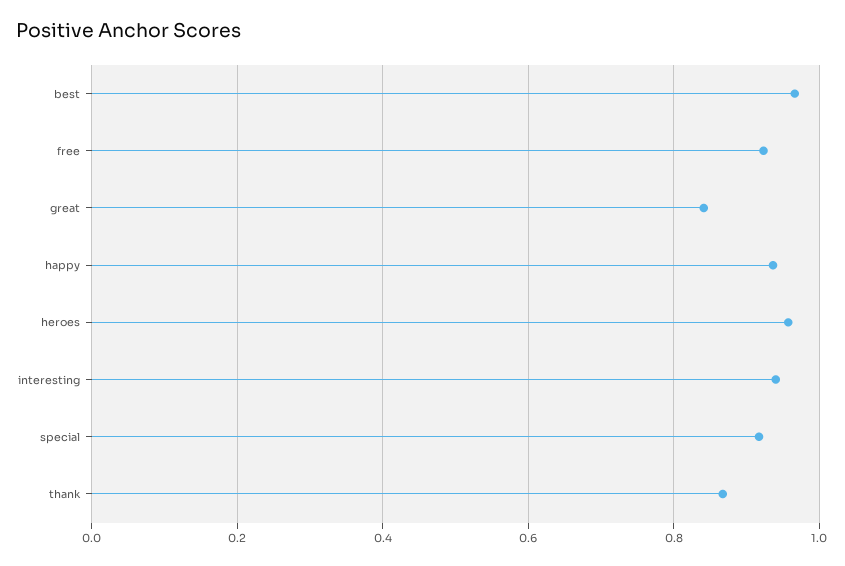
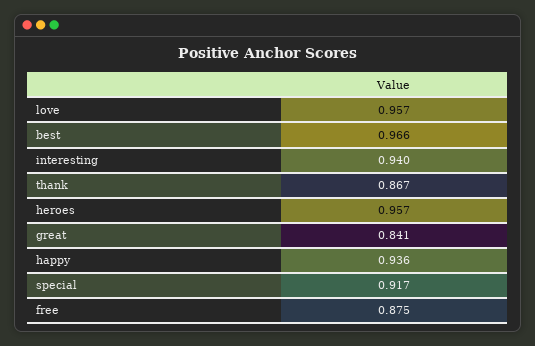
free: 0.92 -> 0.875
love: none -> 0.957

